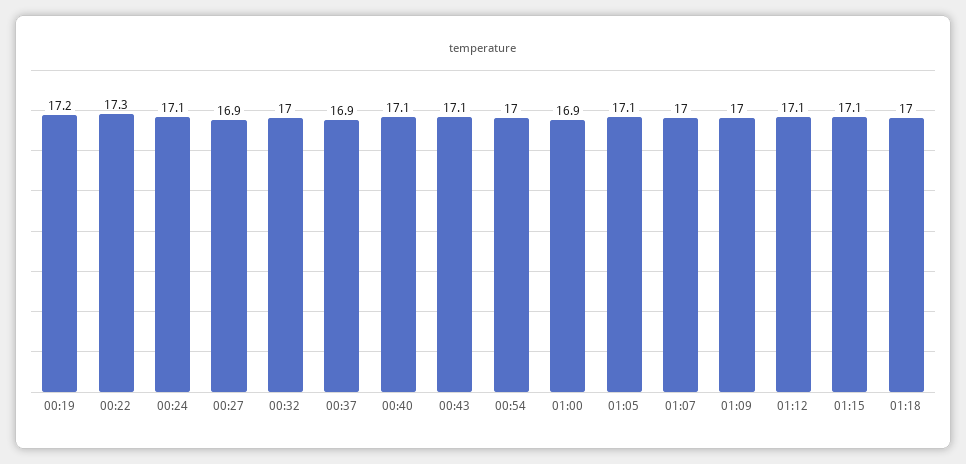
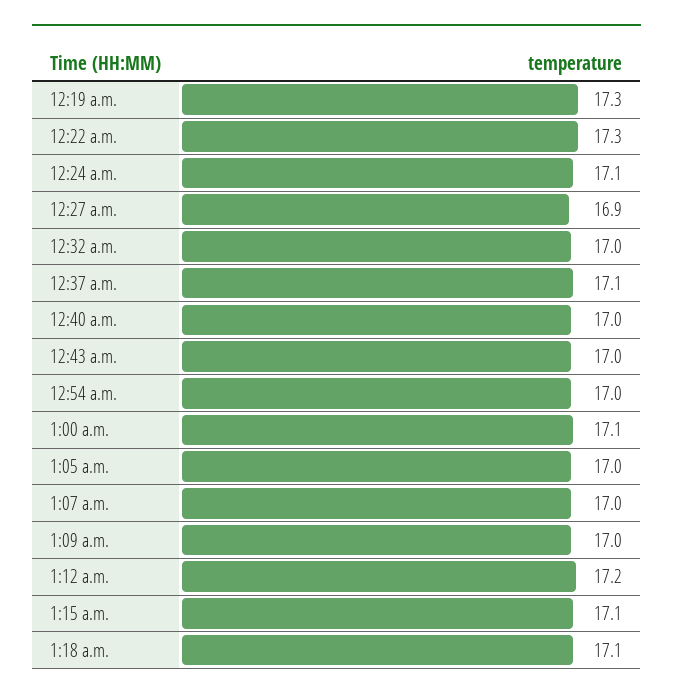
00:19: 17.2 -> 17.3
00:37: 16.9 -> 17.1
00:40: 17.1 -> 17
00:43: 17.1 -> 17
01:00: 16.9 -> 17.1
01:05: 17.1 -> 17
01:12: 17.1 -> 17.2
01:18: 17 -> 17.1

